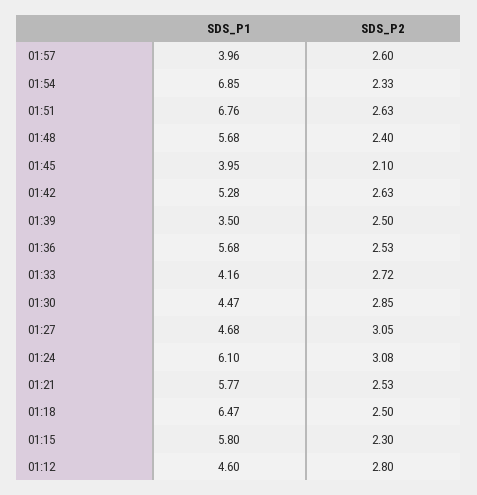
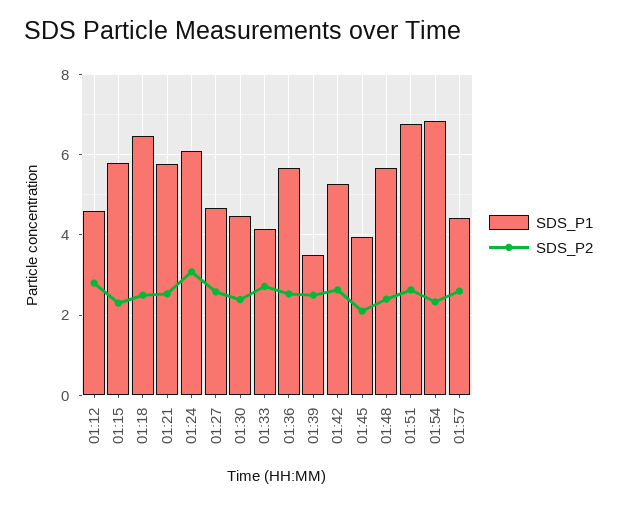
SDS_P1, 01:57: 3.96 -> 4.4
SDS_P2, 01:30: 2.85 -> 2.4
SDS_P2, 01:27: 3.05 -> 2.6

